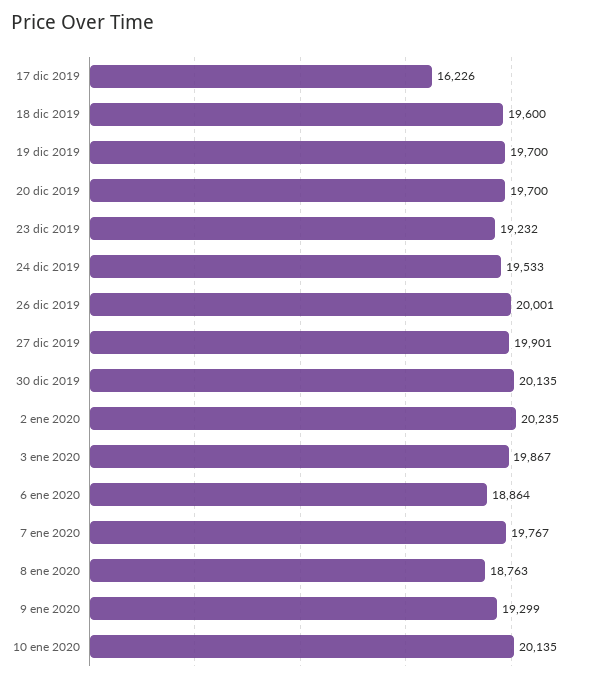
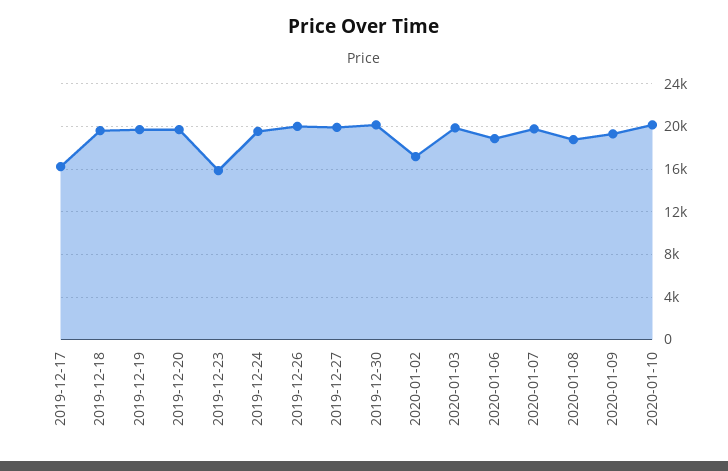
23 dic 2019: 19232 -> 16000
2 ene 2020: 20235 -> 17000

